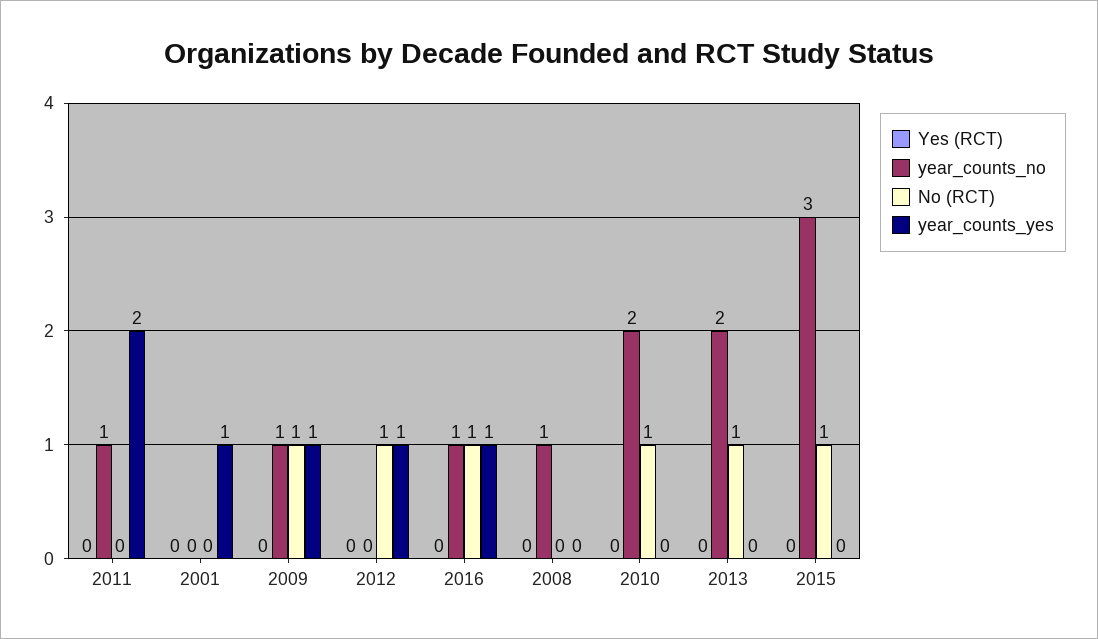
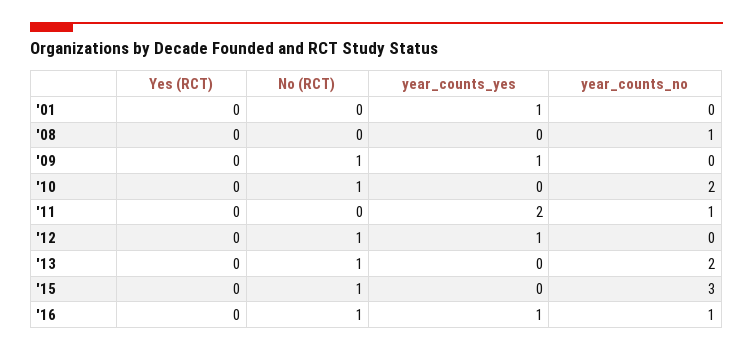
year_counts_no, 2009: 1 -> 0

